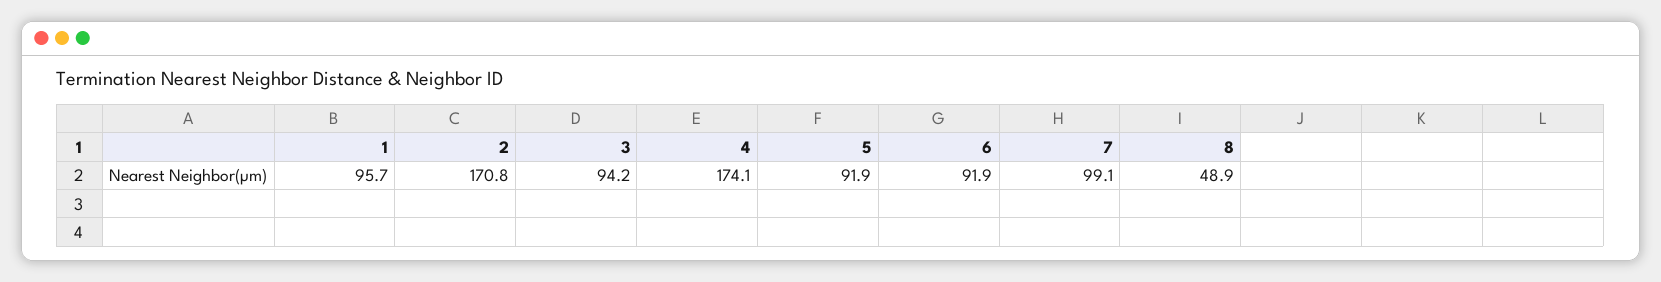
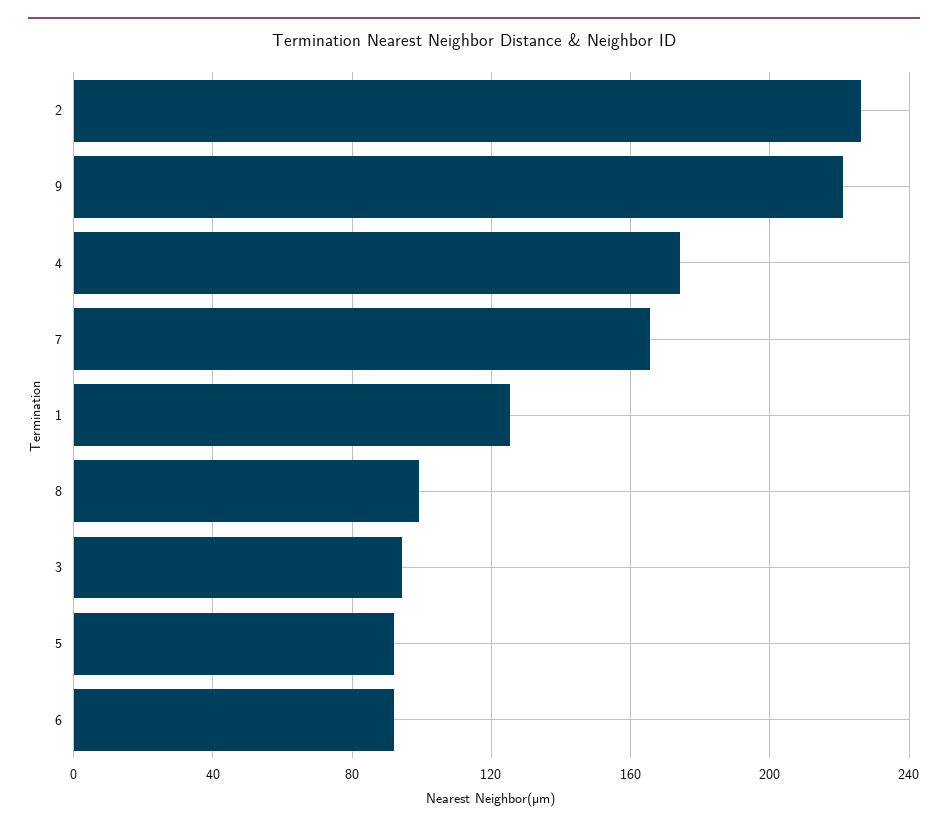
1: 95.7 -> 125
2: 170.8 -> 225
7: 99.1 -> 165
8: 48.9 -> 100
9: none -> 220

